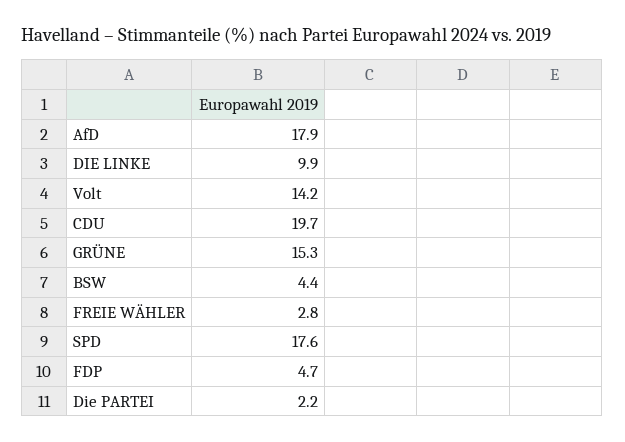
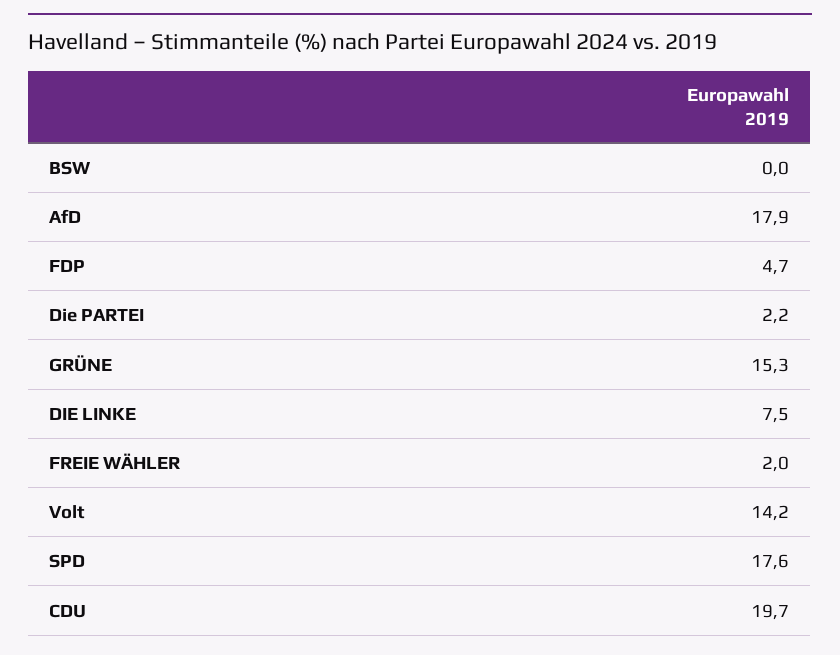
DIE LINKE: 9.9 -> 7.5
BSW: 4.4 -> 0
FREIE WÄHLER: 2.8 -> 2

